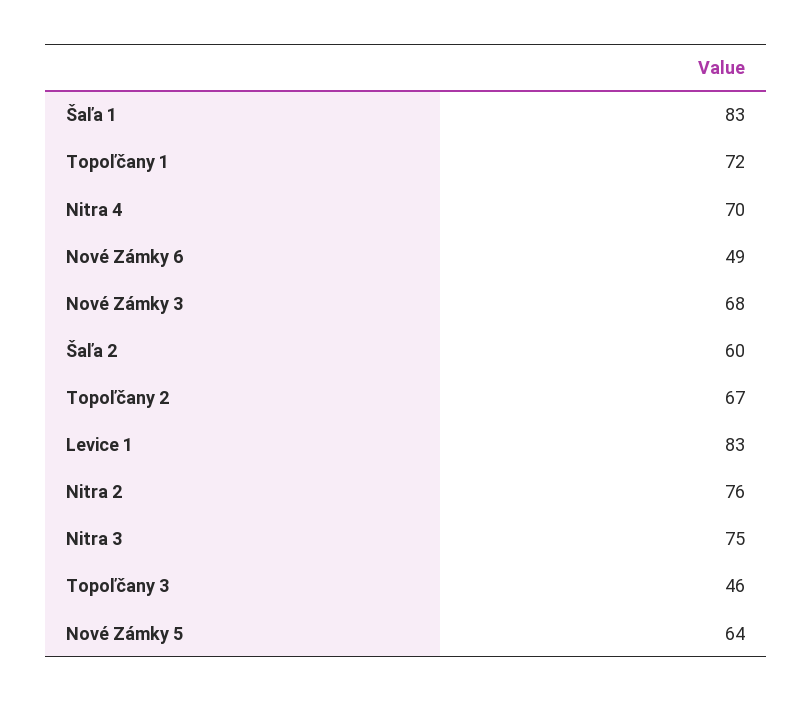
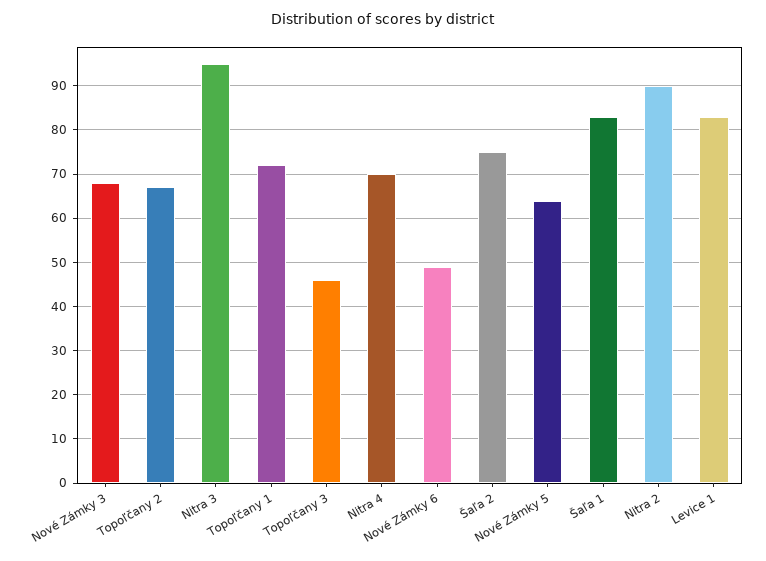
Šaľa 2: 60 -> 75
Nitra 2: 76 -> 90
Nitra 3: 75 -> 95

